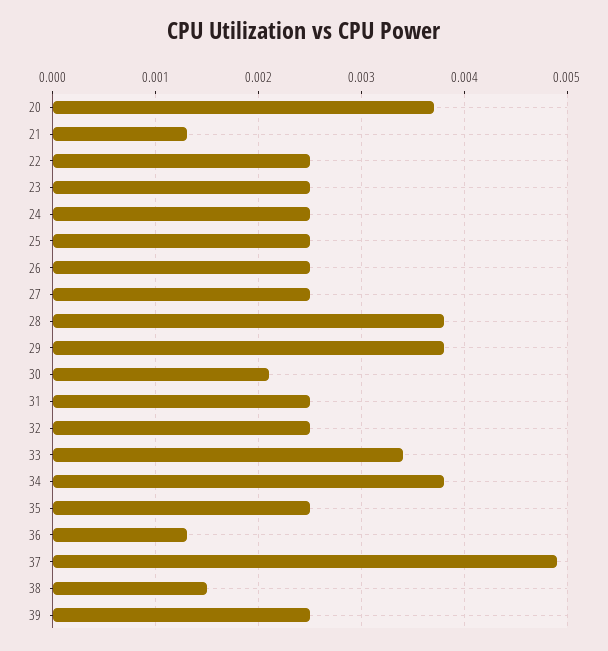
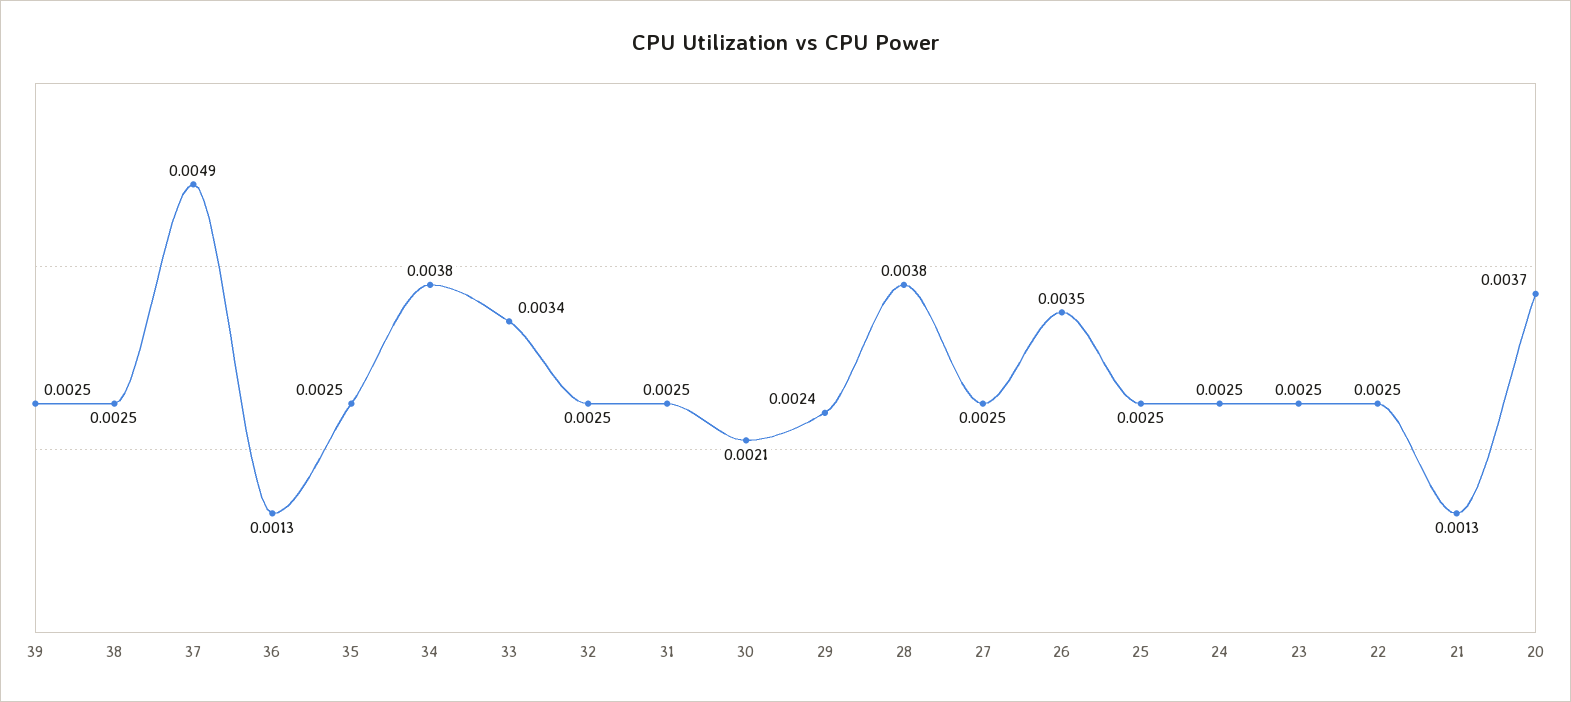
26: 0.0025 -> 0.0035
29: 0.0038 -> 0.0024
38: 0.0015 -> 0.0025

